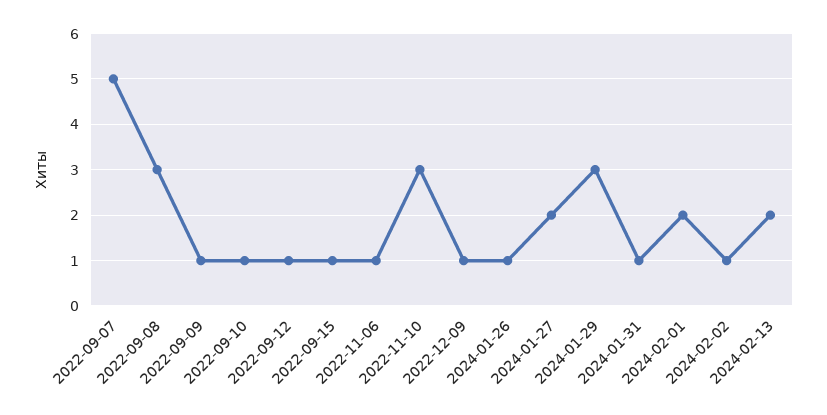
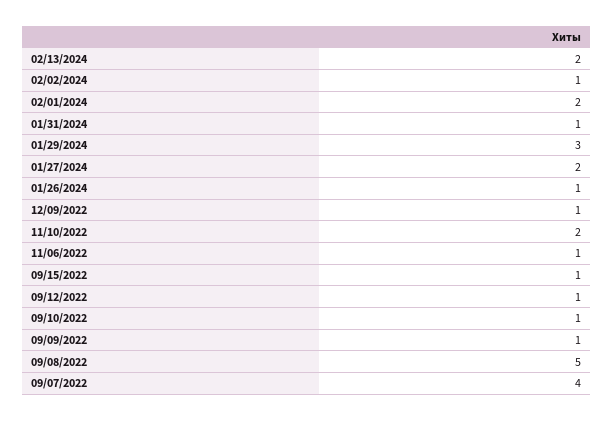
2022-09-07: 5 -> 4
2022-09-08: 3 -> 5
2022-11-10: 3 -> 2

